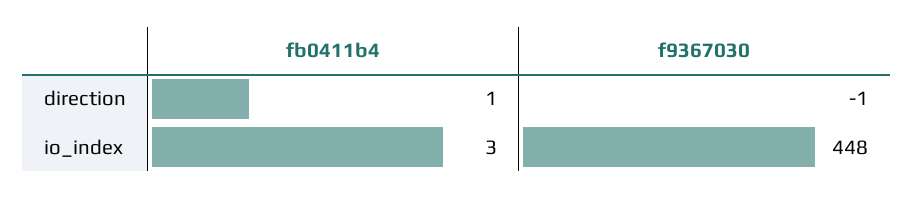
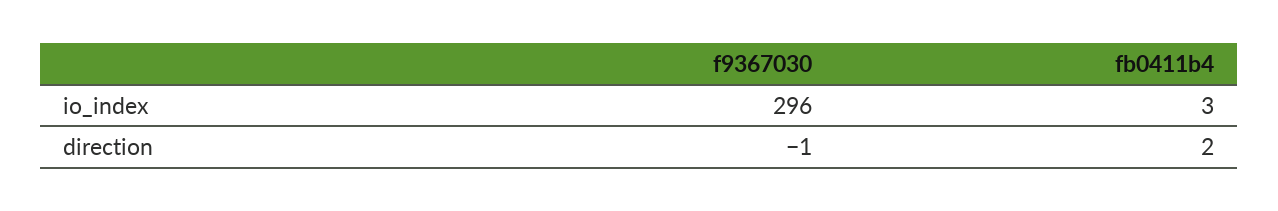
fb0411b4, direction: 1 -> 2
f9367030, io_index: 448 -> 296

